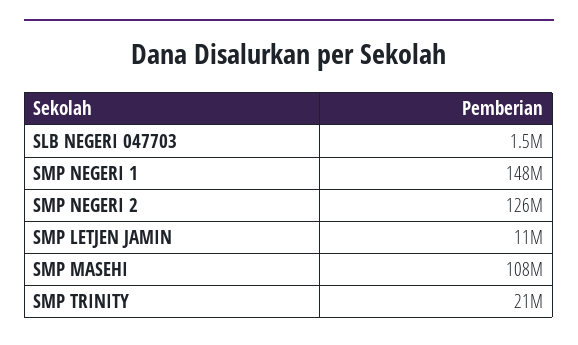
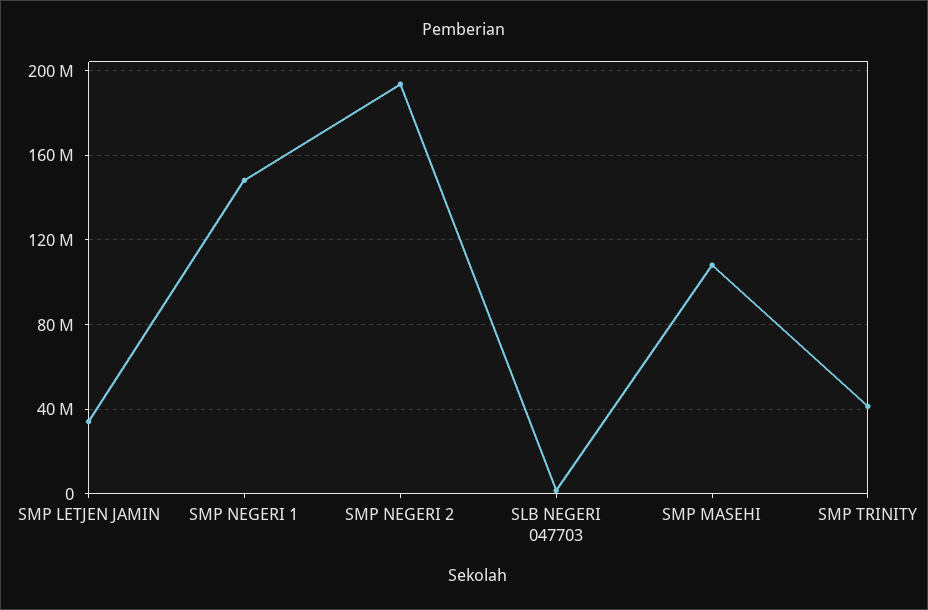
SMP NEGERI 2: 126000000 -> 195000000
SMP LETJEN JAMIN: 11000000 -> 35000000
SMP TRINITY: 21000000 -> 40000000

